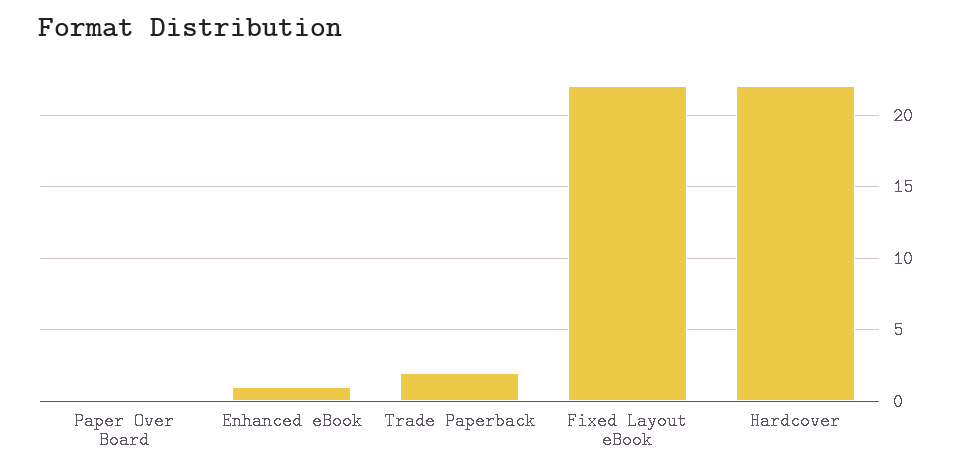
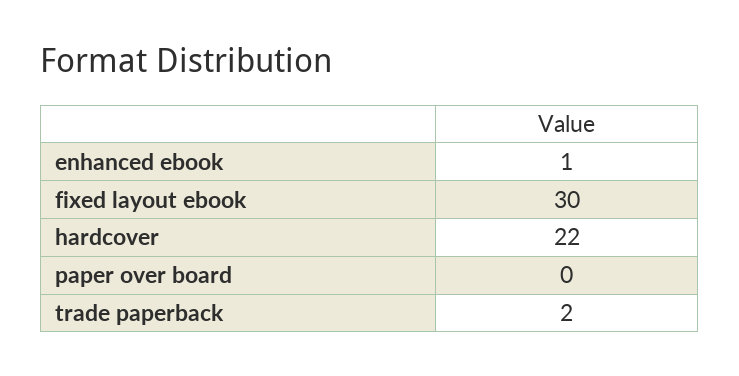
Fixed Layout eBook: 22 -> 30

